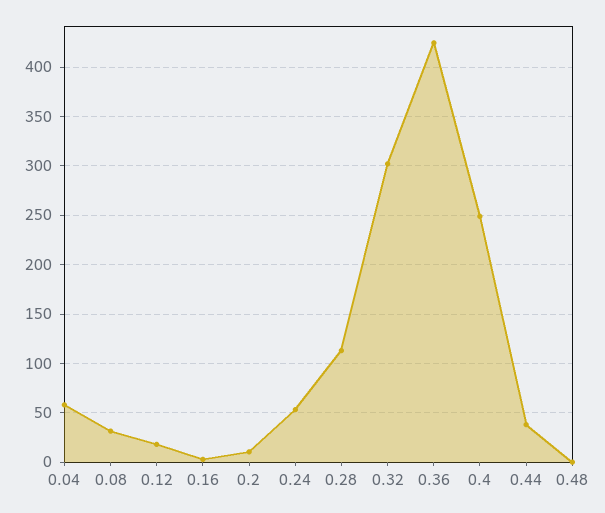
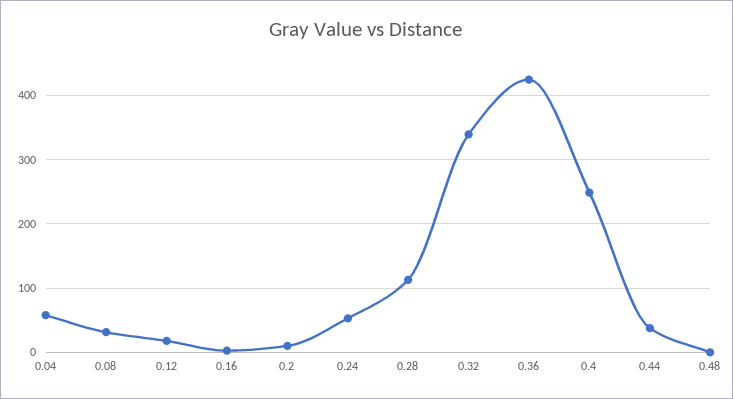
0.32: 300 -> 340

